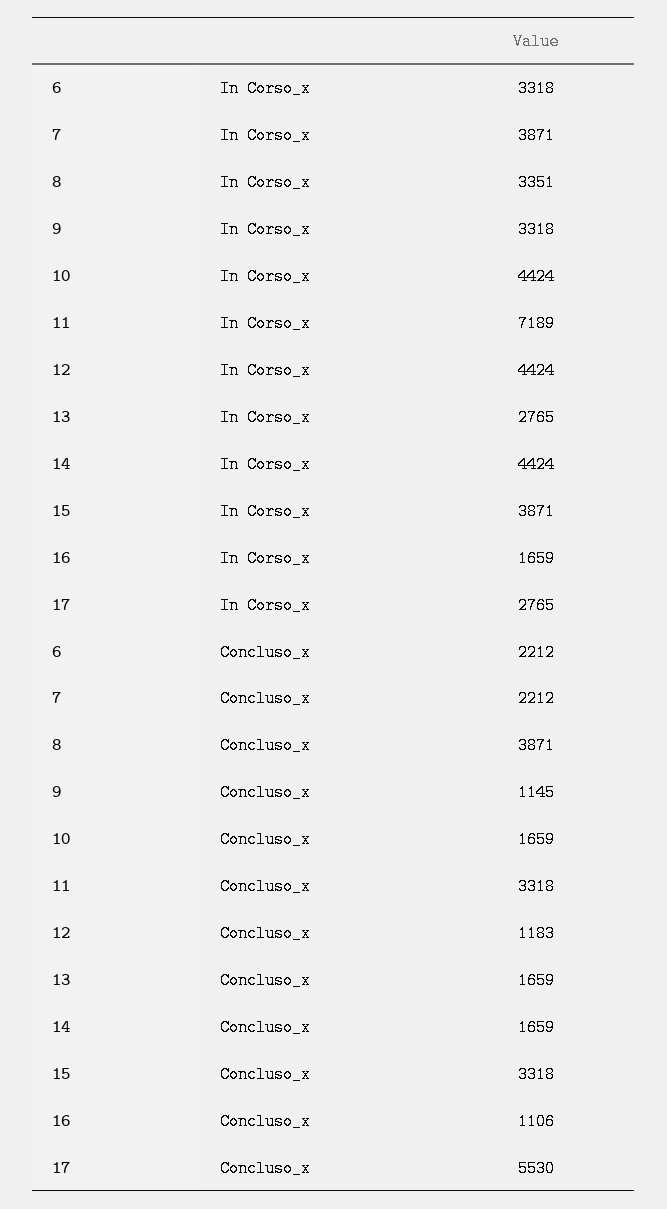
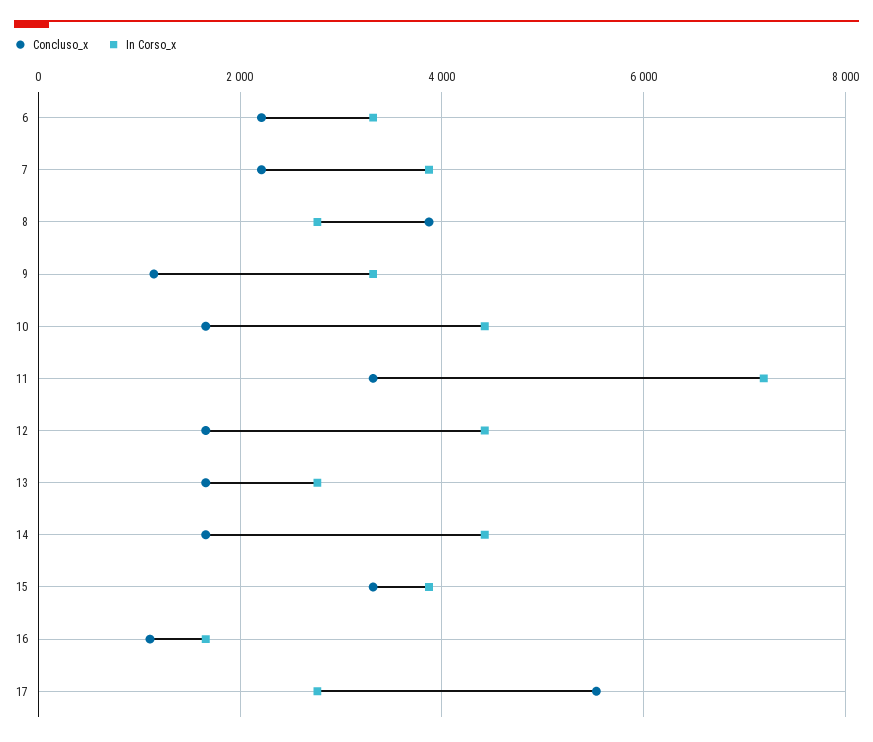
In Corso_x, 8: 3351 -> 2800
Concluso_x, 12: 1183 -> 1600

